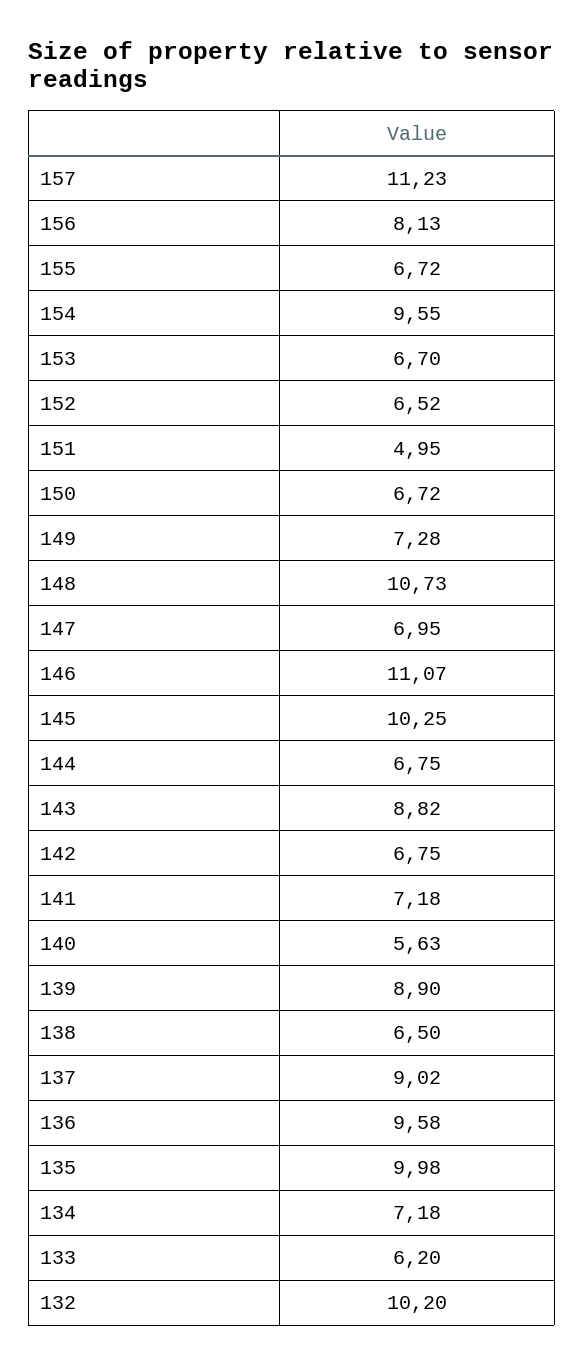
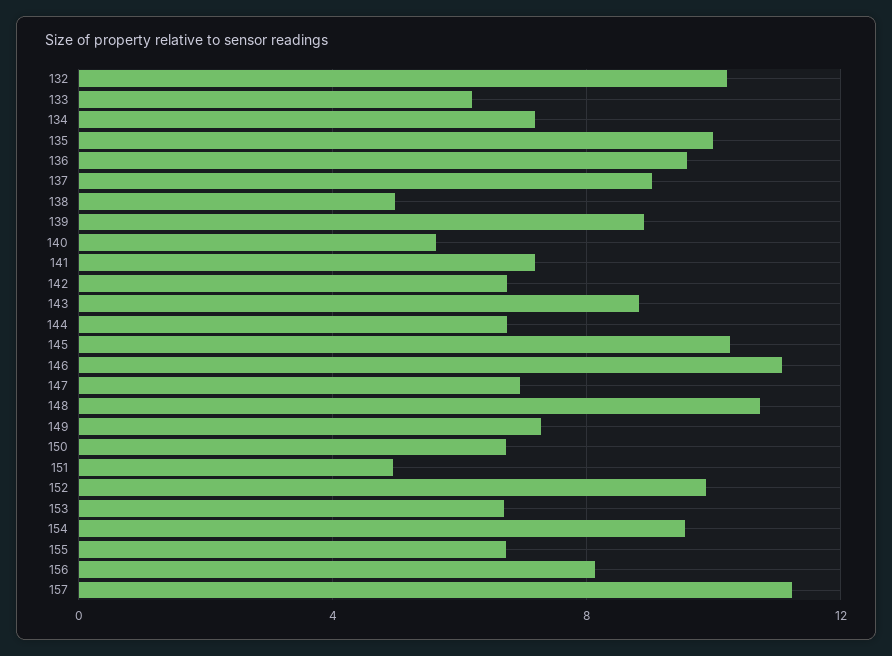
152: 6.52 -> 10
138: 6.5 -> 5

